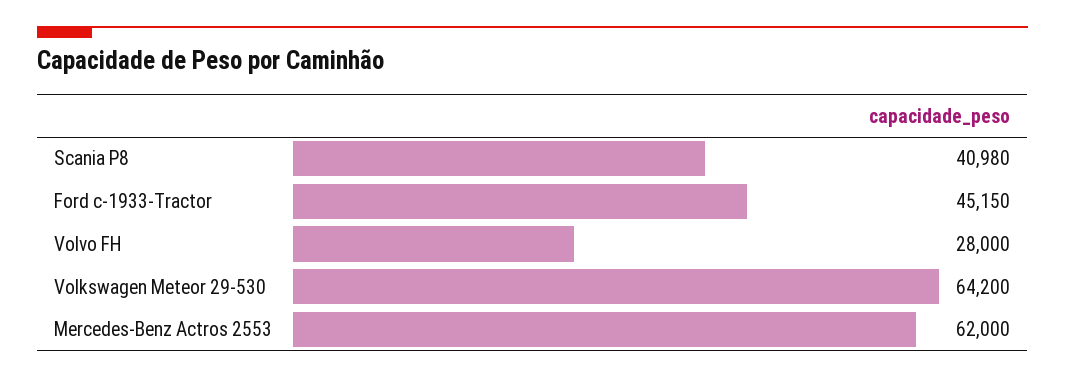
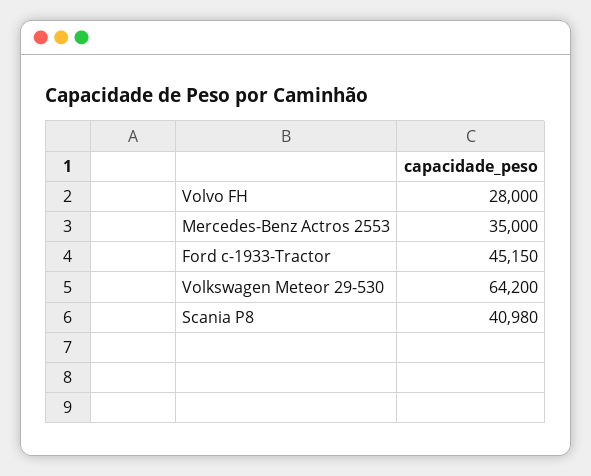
Mercedes-Benz Actros 2553: 62000 -> 35000

